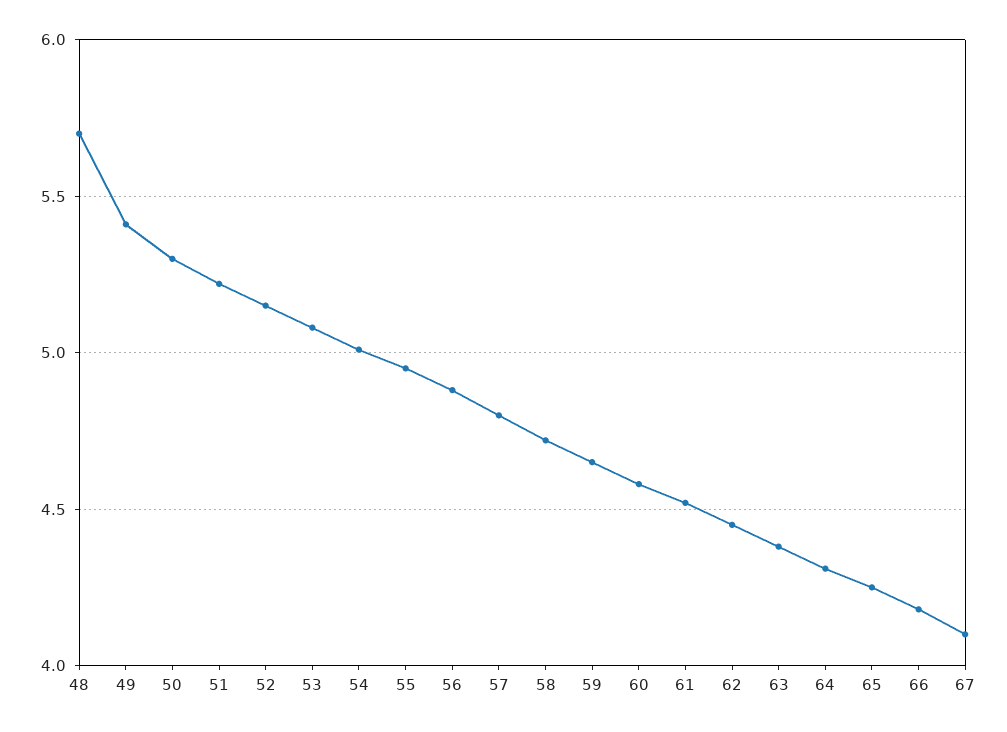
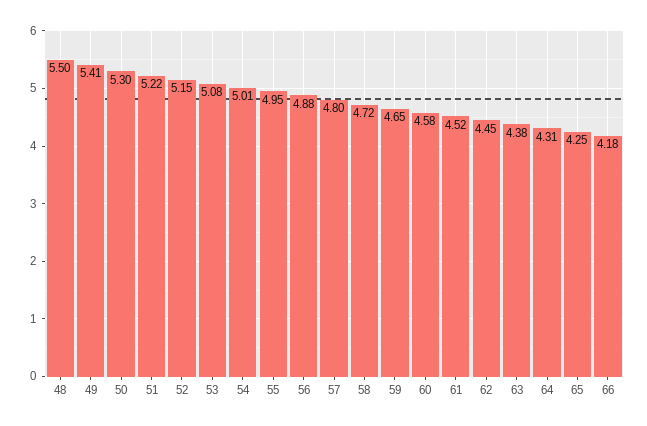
48: 5.7 -> 5.5
67: 4.1 -> none

